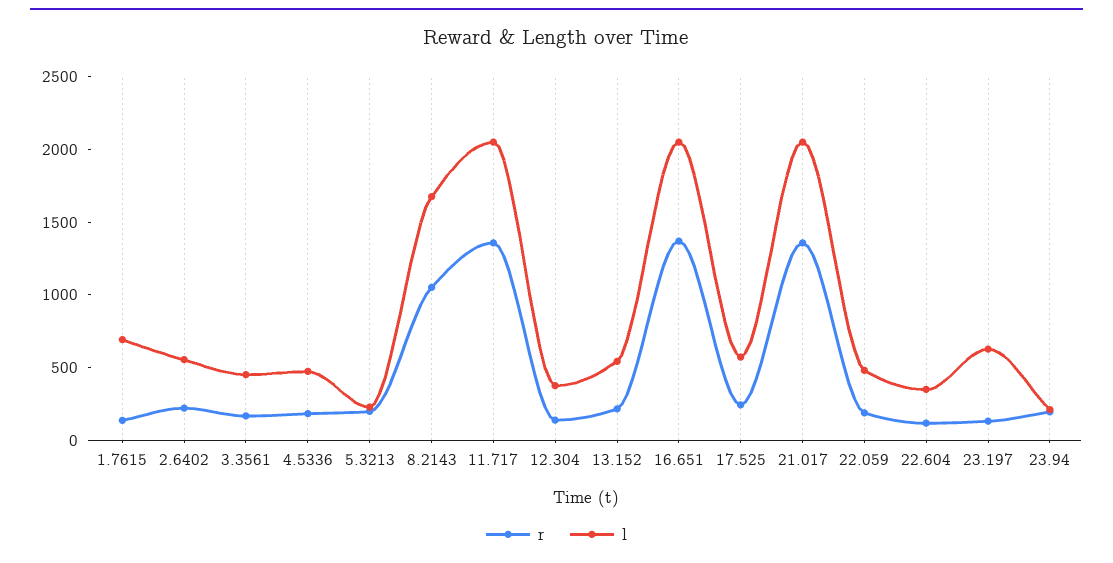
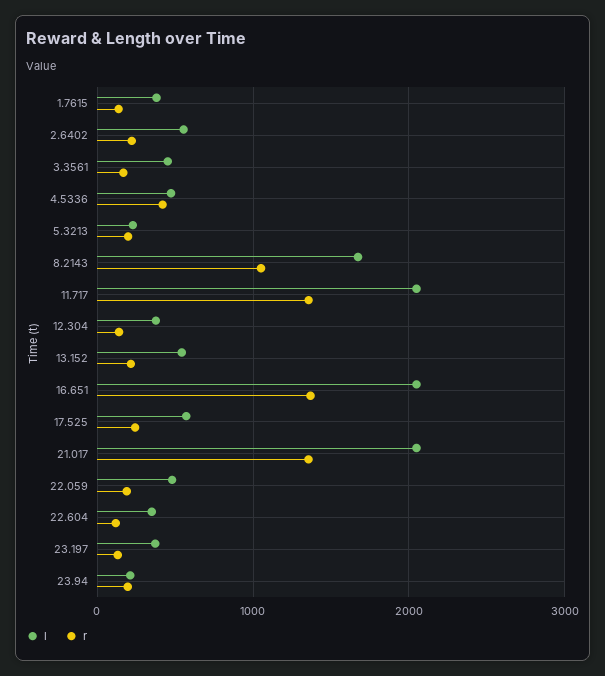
l, 1.7615: 700 -> 400
r, 4.5336: 200 -> 400
l, 23.197: 600 -> 400

